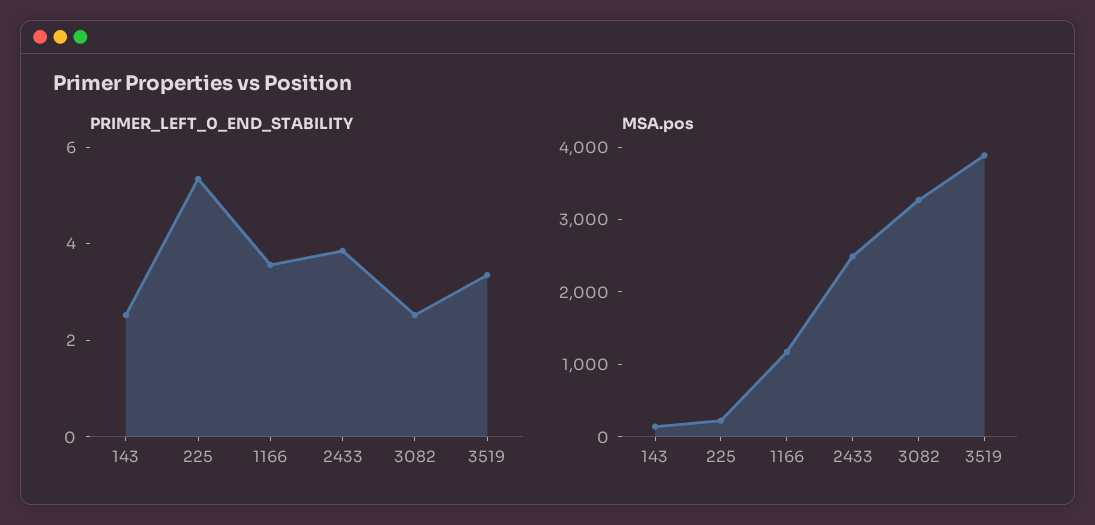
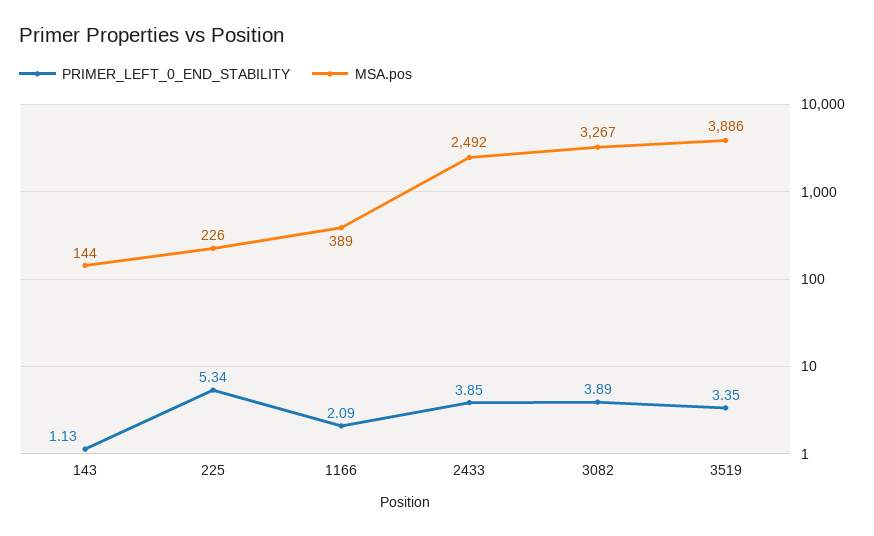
PRIMER_LEFT_0_END_STABILITY, 143: 2.5 -> 1.13
PRIMER_LEFT_0_END_STABILITY, 1166: 3.5 -> 2.09
PRIMER_LEFT_0_END_STABILITY, 3082: 2.5 -> 3.89
MSA.pos, 1166: 1200 -> 389

